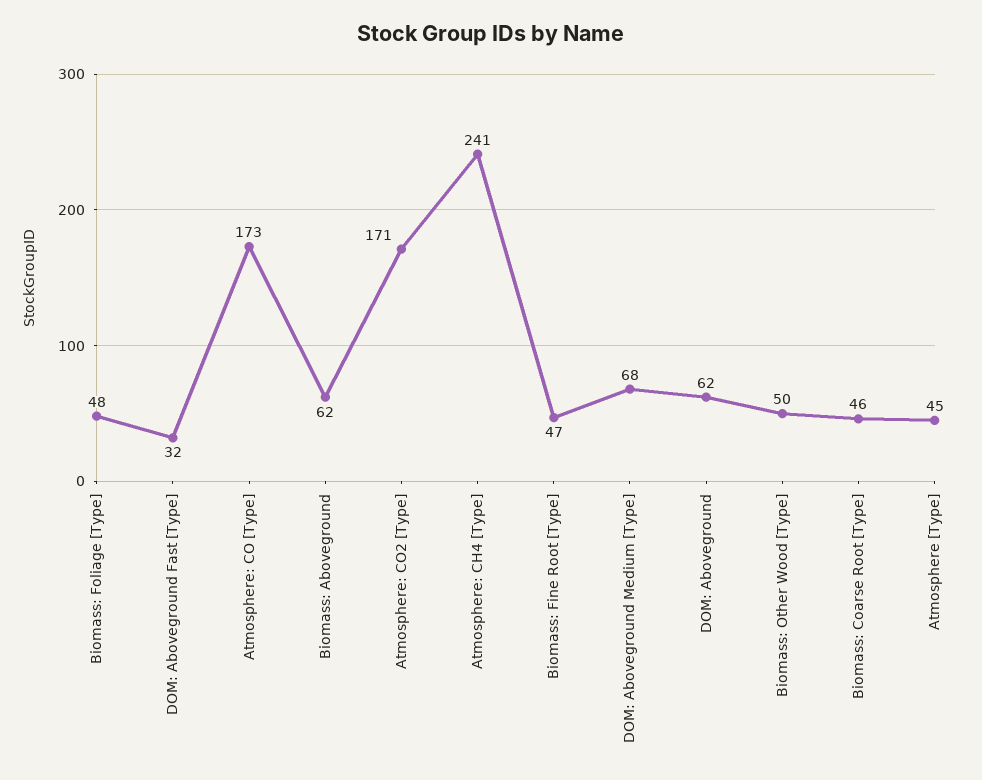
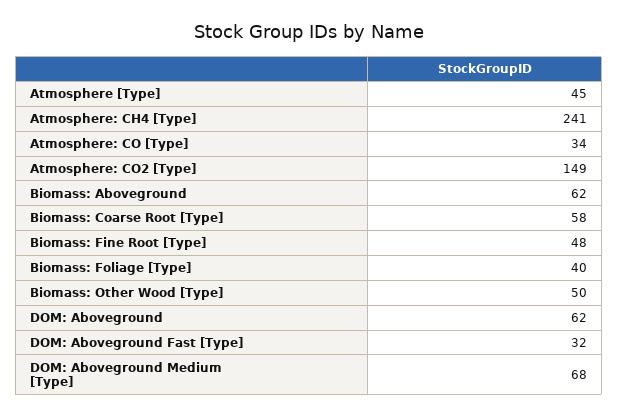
Biomass: Foliage [Type]: 48 -> 40
Atmosphere: CO [Type]: 173 -> 34
Atmosphere: CO2 [Type]: 171 -> 149
Biomass: Fine Root [Type]: 47 -> 48
Biomass: Coarse Root [Type]: 46 -> 58

